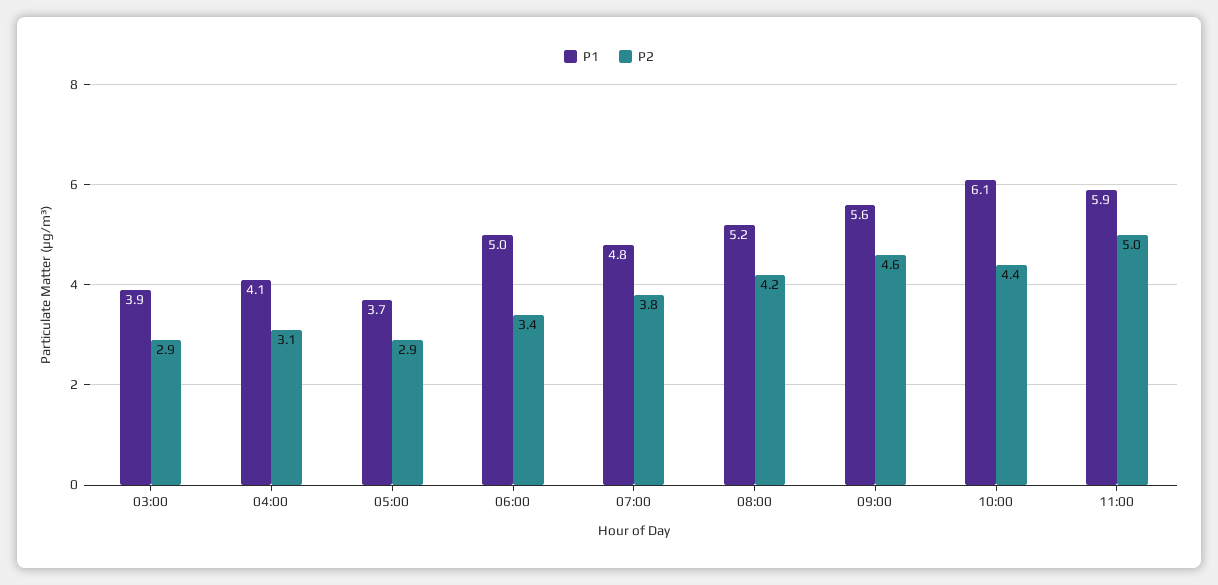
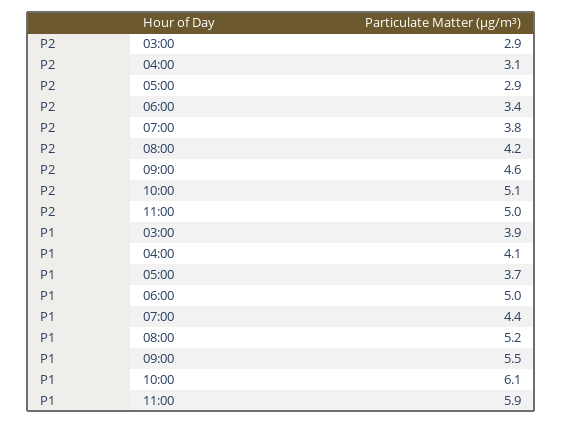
P1, 07:00: 4.8 -> 4.4
P1, 09:00: 5.6 -> 5.5
P2, 10:00: 4.4 -> 5.1

